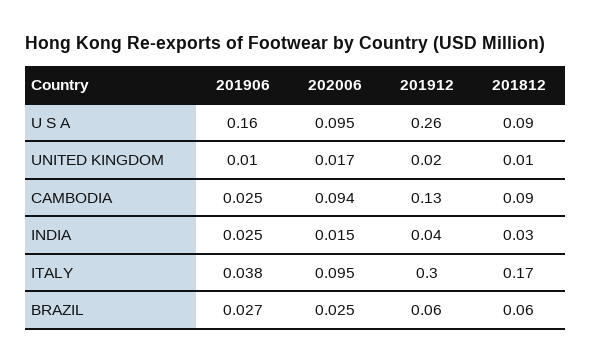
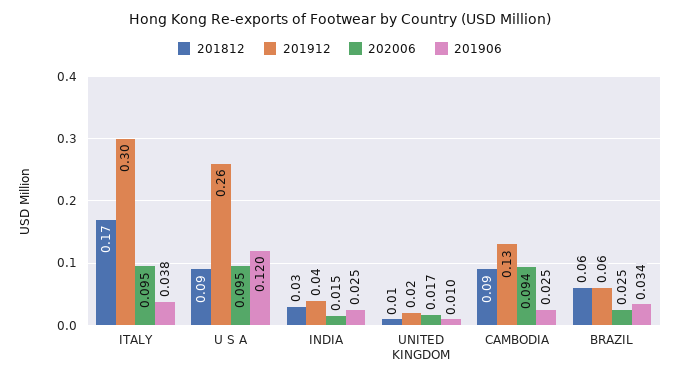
201906, U S A: 0.16 -> 0.12
201906, BRAZIL: 0.027 -> 0.034

